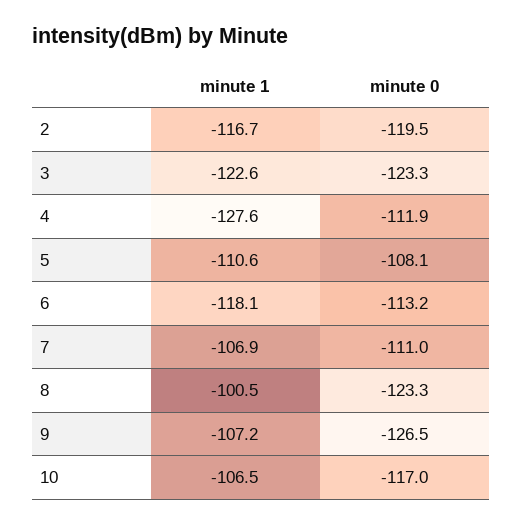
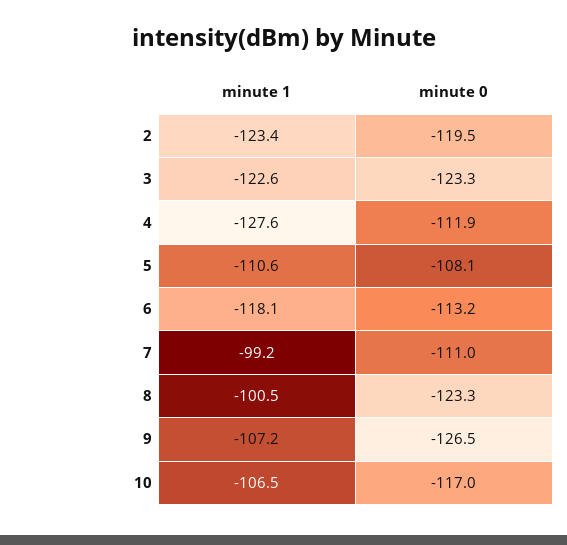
minute 1, 2: -116.7 -> -123.4
minute 1, 7: -106.9 -> -99.2

